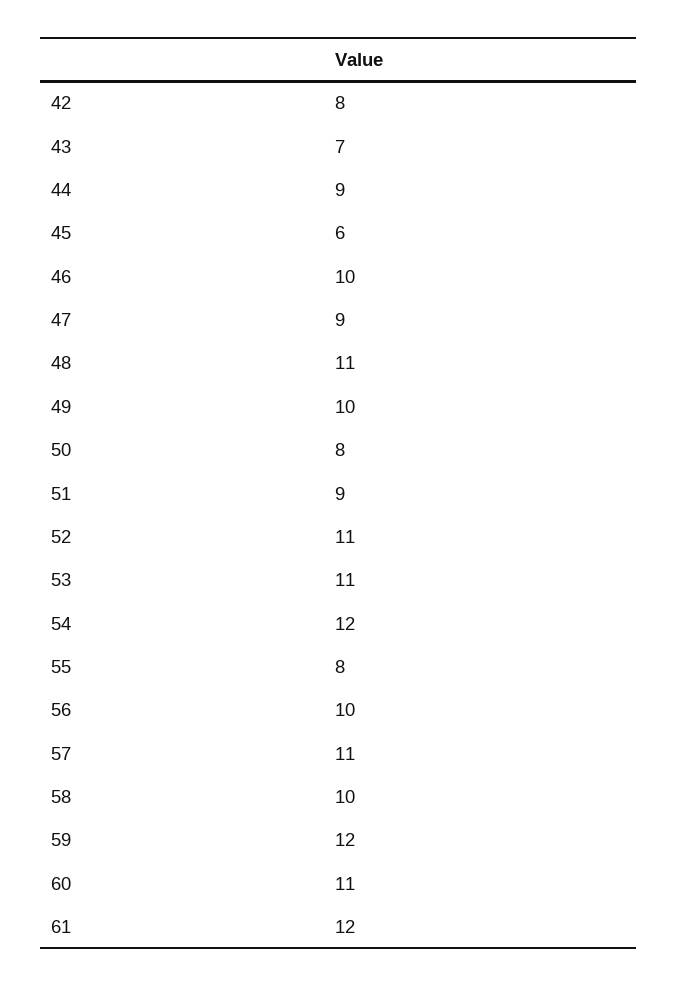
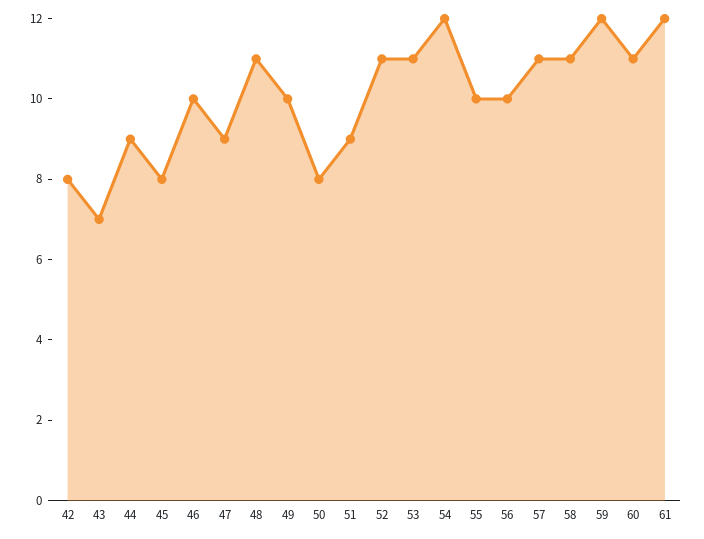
45: 6 -> 8
55: 8 -> 10
58: 10 -> 11

